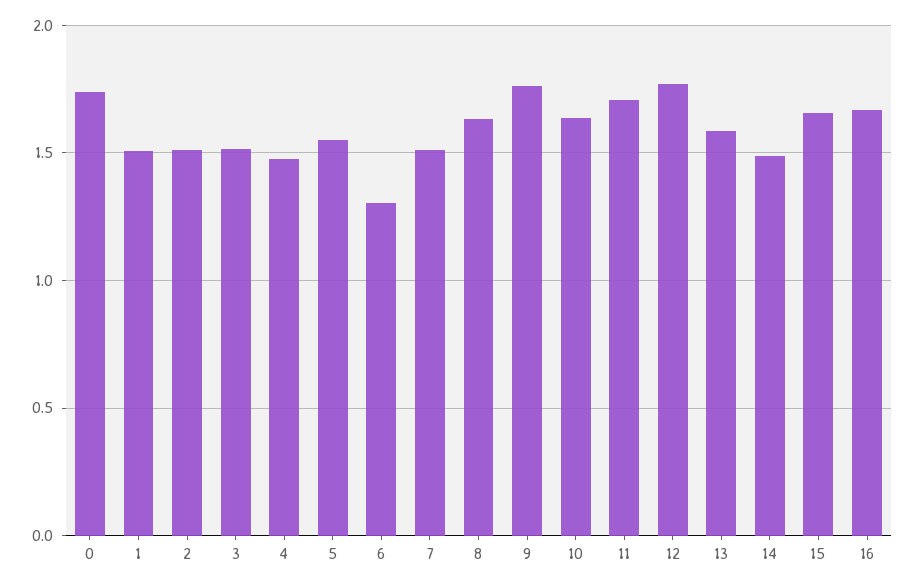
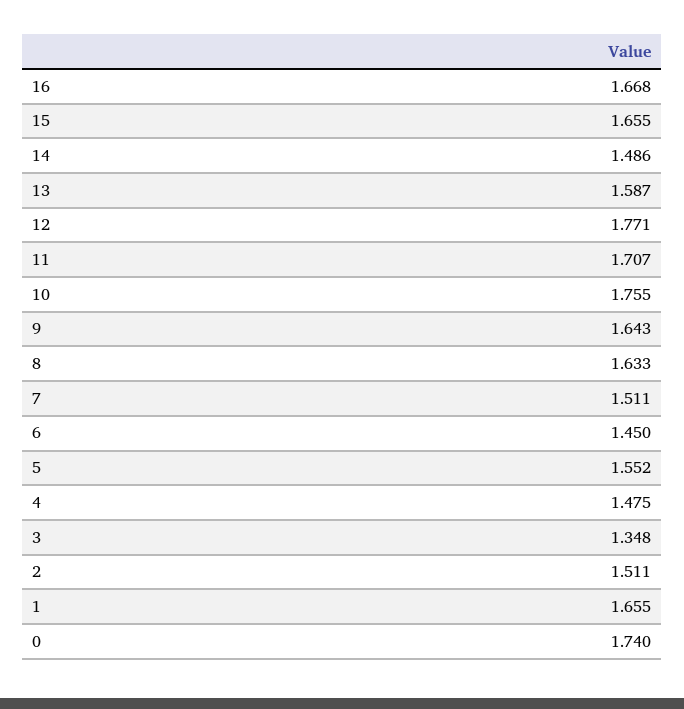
1: 1.5 -> 1.655
3: 1.5 -> 1.348
6: 1.3 -> 1.45
9: 1.75 -> 1.643
10: 1.65 -> 1.755

